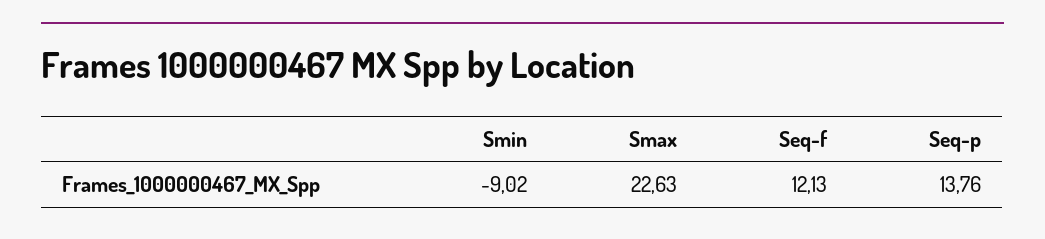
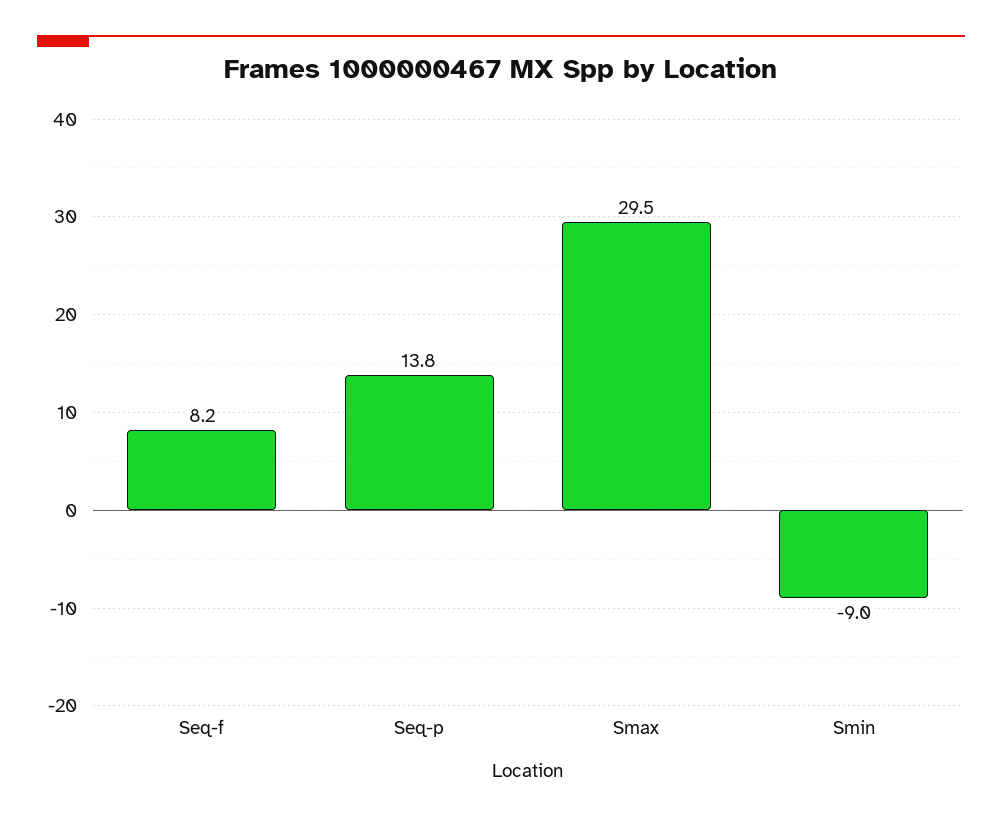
Smax: 22.63 -> 29.5
Seq-f: 12.13 -> 8.2

